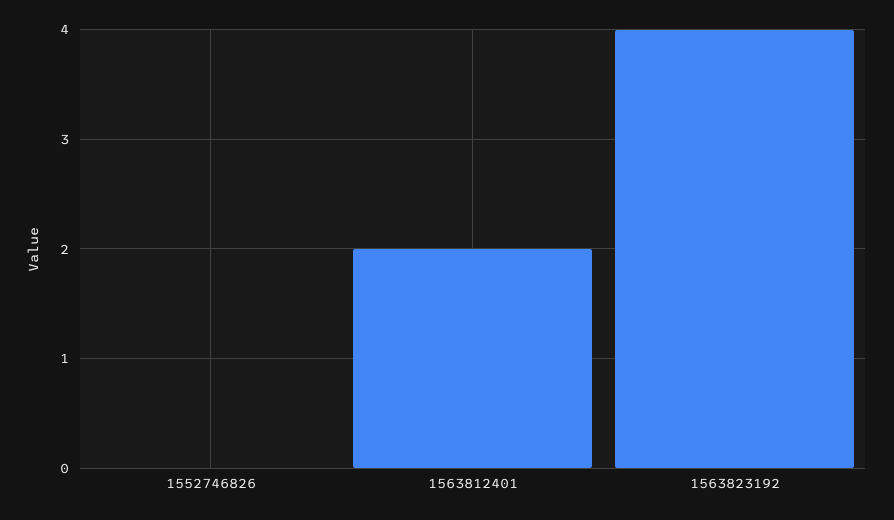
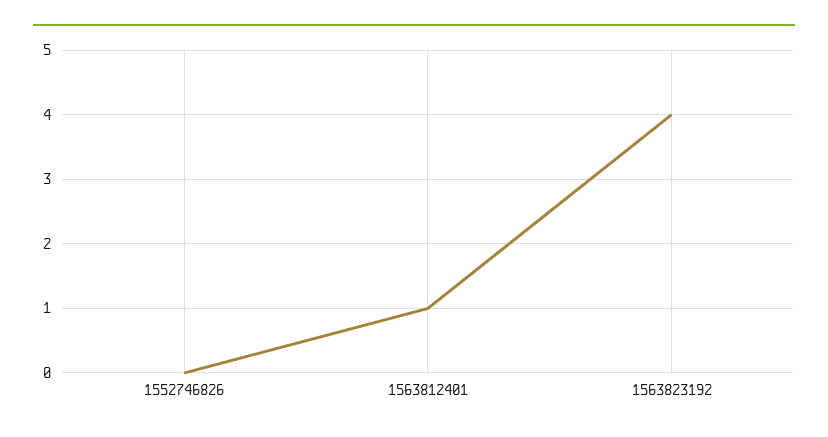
1563812401: 2 -> 1

